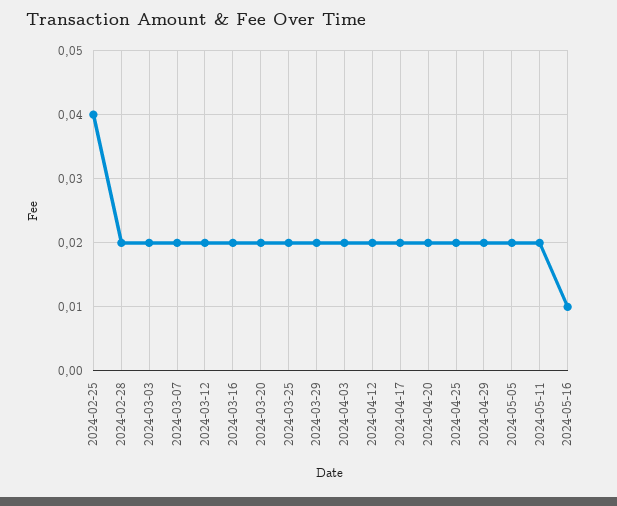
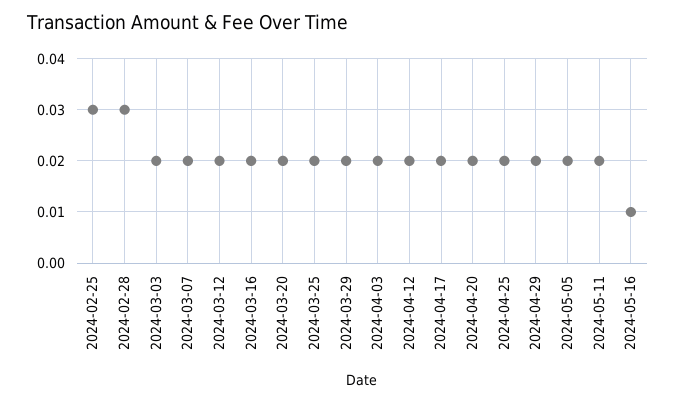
2024-02-25: 0.04 -> 0.03
2024-02-28: 0.02 -> 0.03

